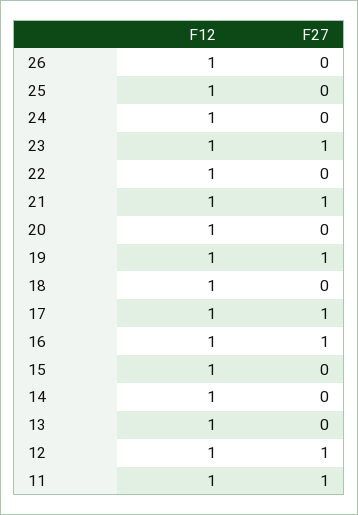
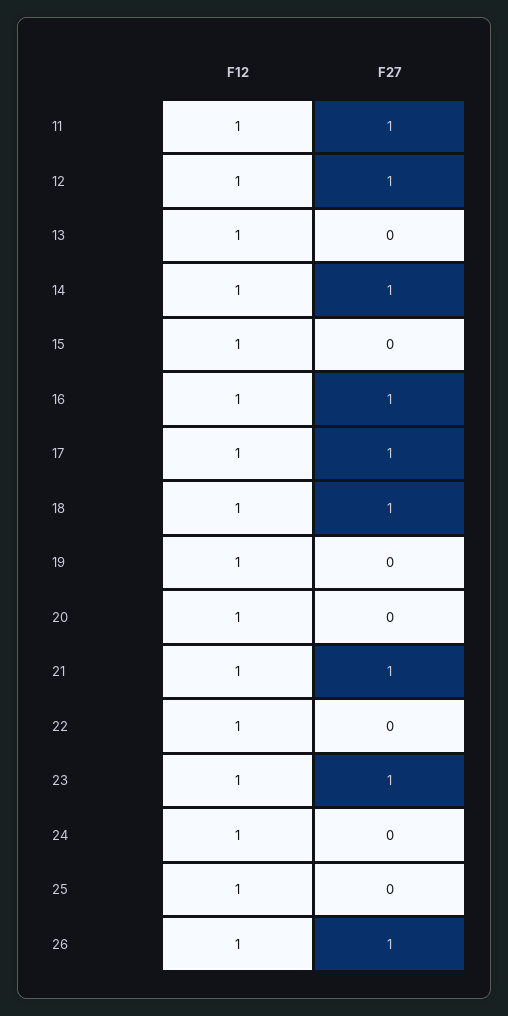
F27, 26: 0 -> 1
F27, 19: 1 -> 0
F27, 18: 0 -> 1
F27, 14: 0 -> 1

